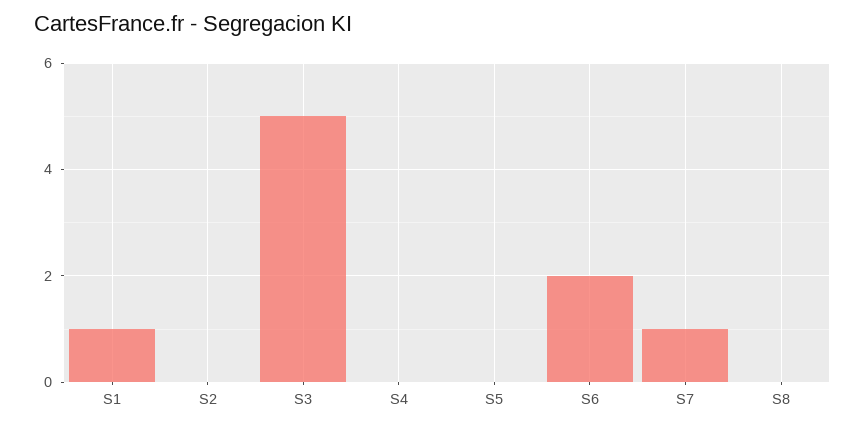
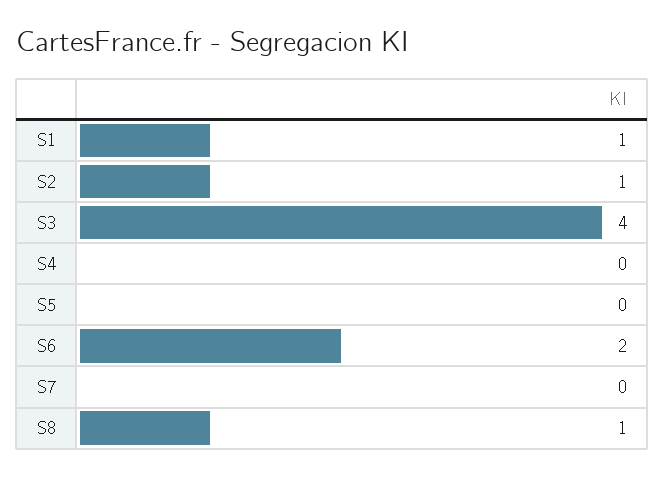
S2: 0 -> 1
S3: 5 -> 4
S7: 1 -> 0
S8: 0 -> 1

